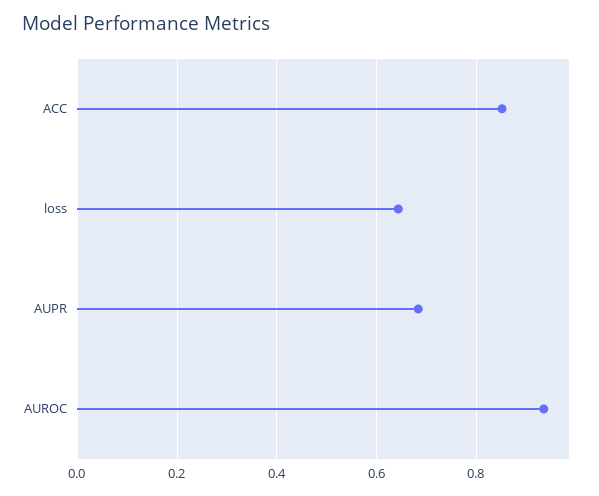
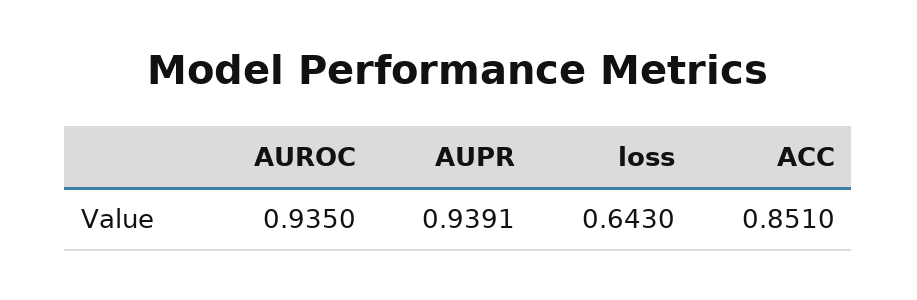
AUPR: 0.68 -> 0.9391

